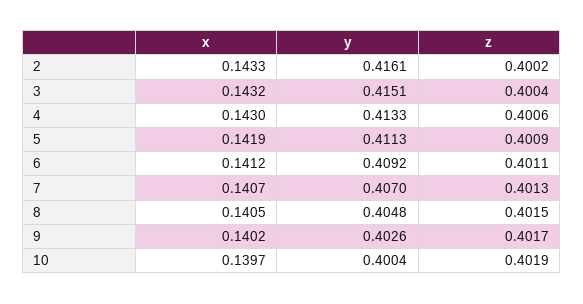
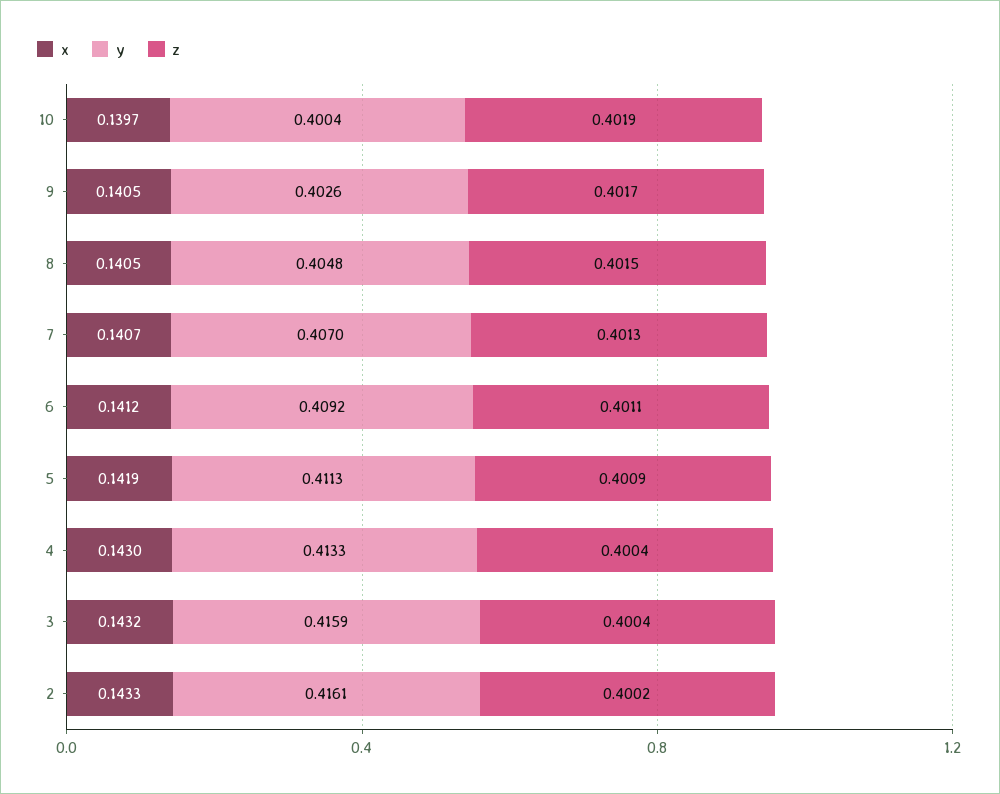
y, 3: 0.4151 -> 0.4159
z, 4: 0.4006 -> 0.4004
x, 9: 0.1402 -> 0.1405

